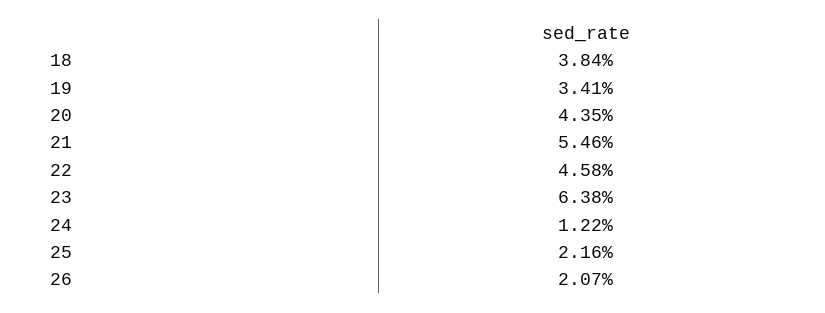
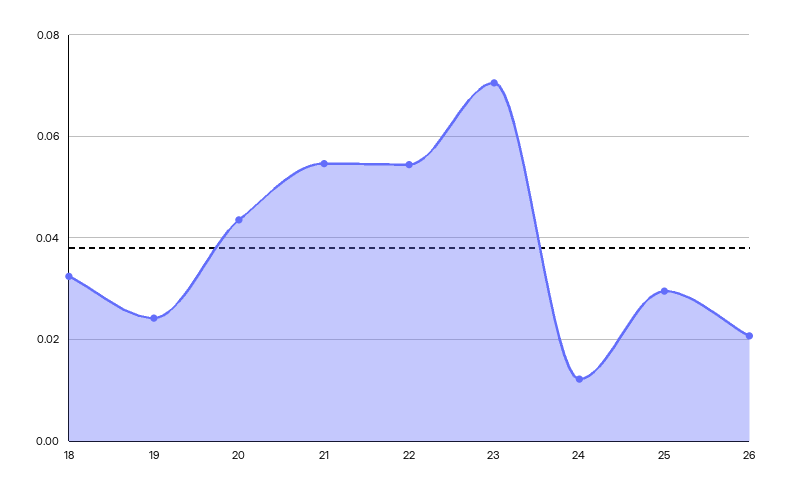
18: 0.0384 -> 0.032
19: 0.0341 -> 0.024
22: 0.0458 -> 0.054
23: 0.0638 -> 0.07
25: 0.0216 -> 0.03

